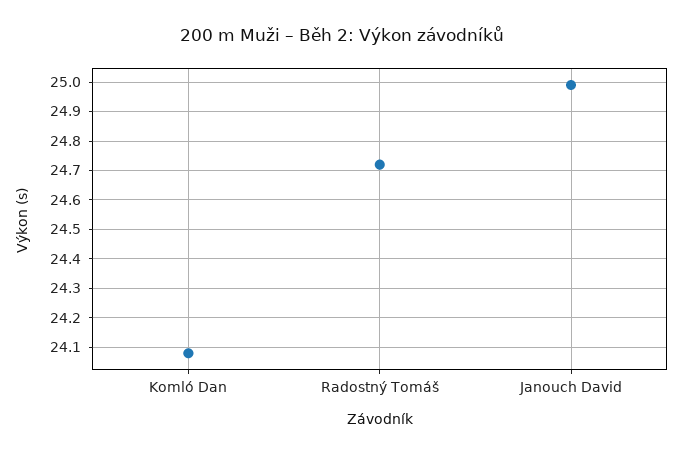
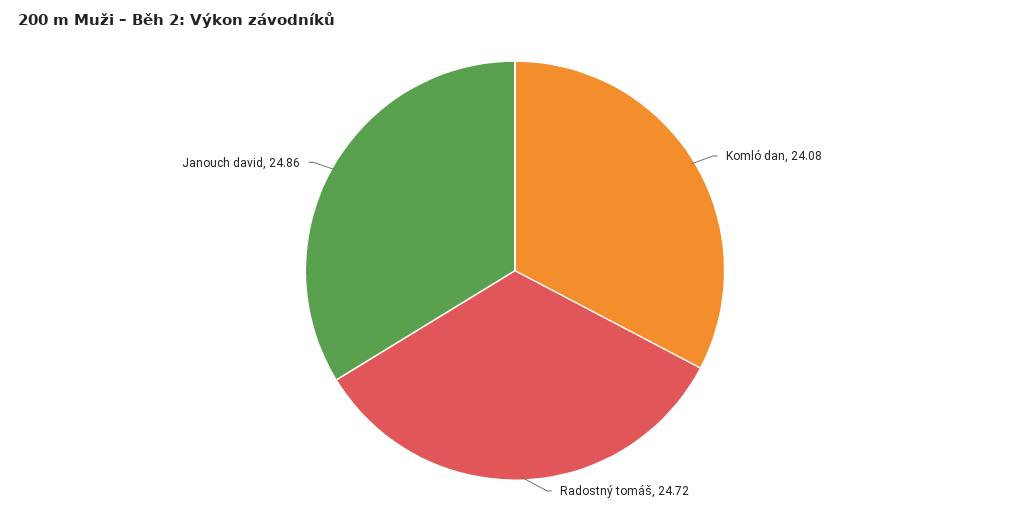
Janouch David: 25 -> 24.86

